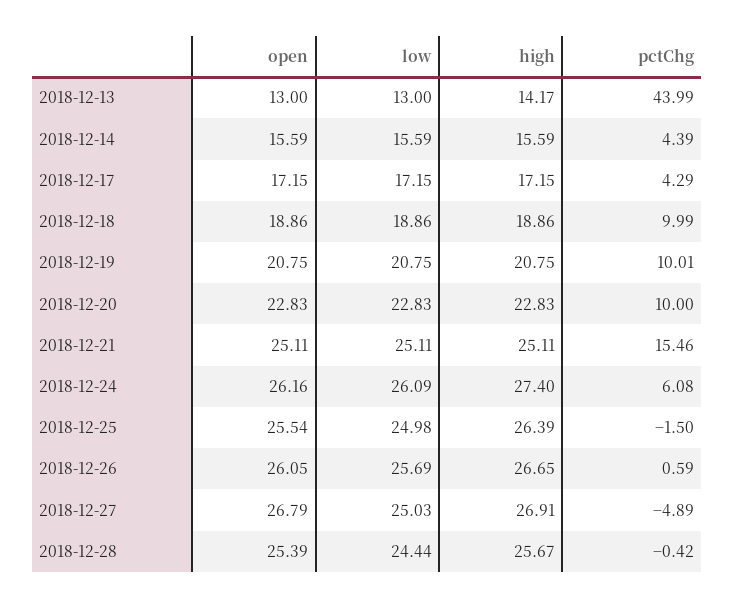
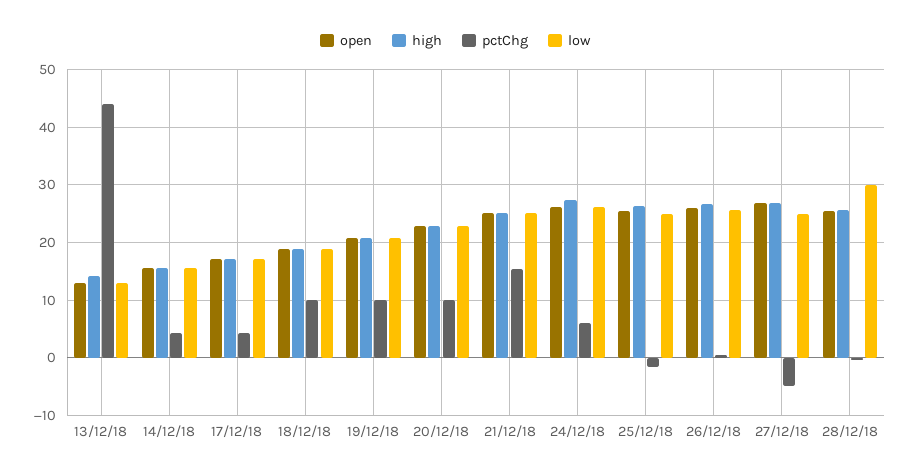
low, 2018-12-28: 24.44 -> 30

